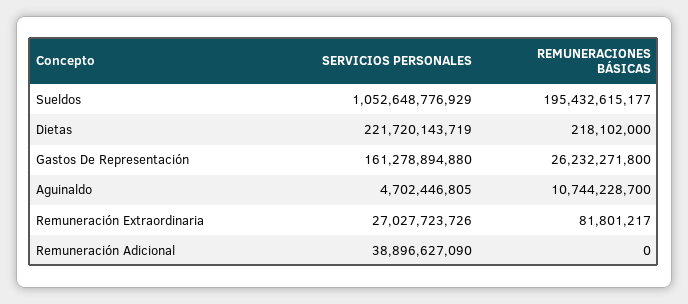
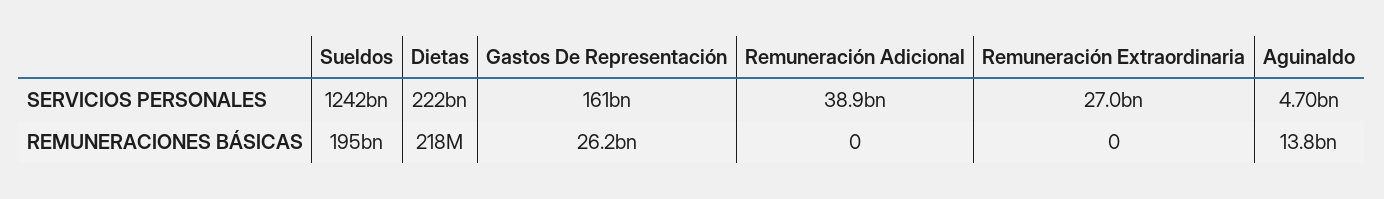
SERVICIOS PERSONALES, Sueldos: 1052648776929 -> 1242000000000
REMUNERACIONES BÁSICAS, Aguinaldo: 10744228700 -> 13800000000
REMUNERACIONES BÁSICAS, Remuneración Extraordinaria: 81801217 -> 0

